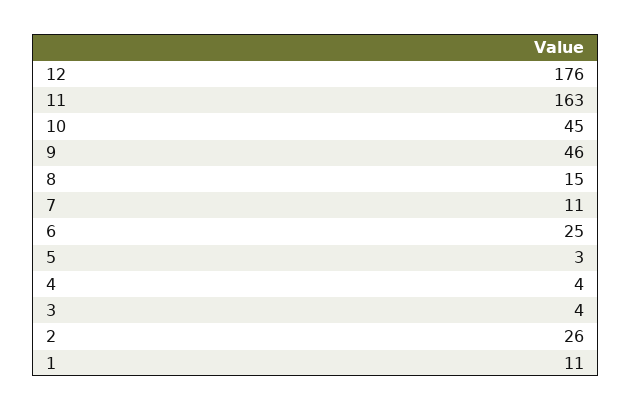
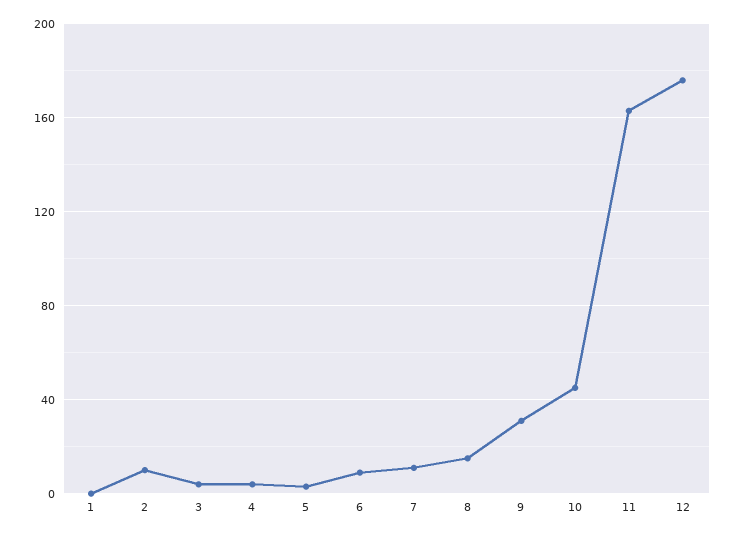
9: 46 -> 30
6: 25 -> 10
2: 26 -> 10
1: 11 -> 0

